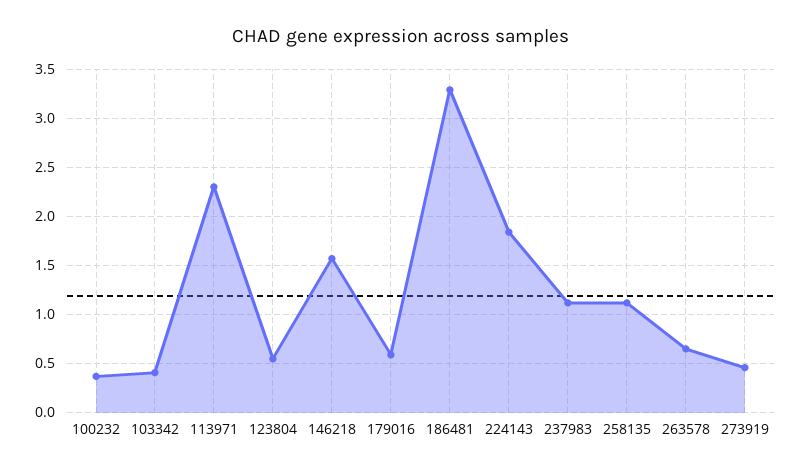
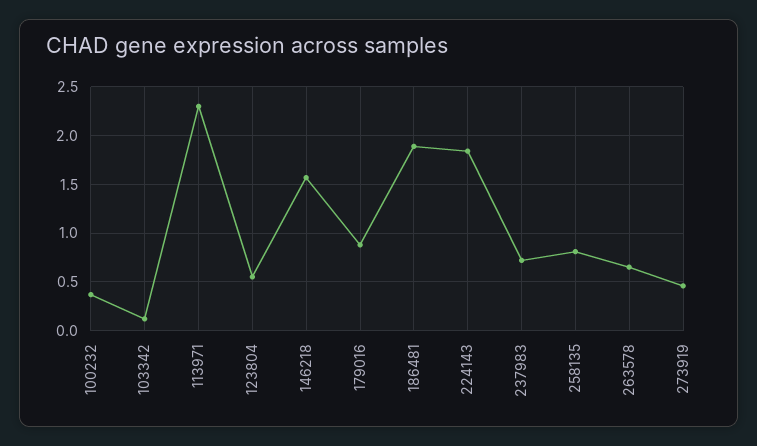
103342: 0.4 -> 0.1
179016: 0.6 -> 0.9
186481: 3.3 -> 1.9
237983: 1.1 -> 0.7
258135: 1.1 -> 0.8

